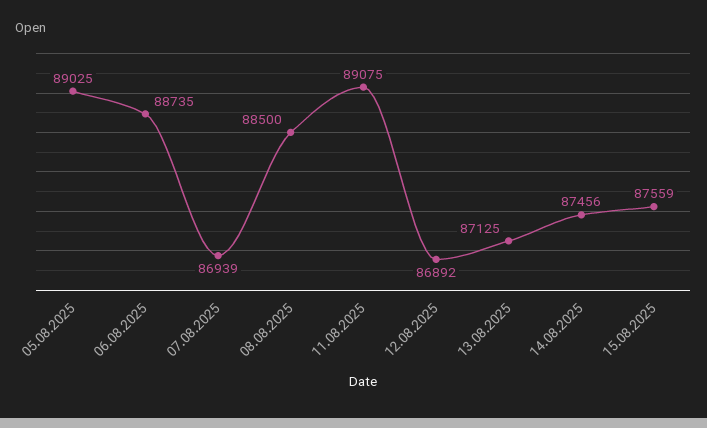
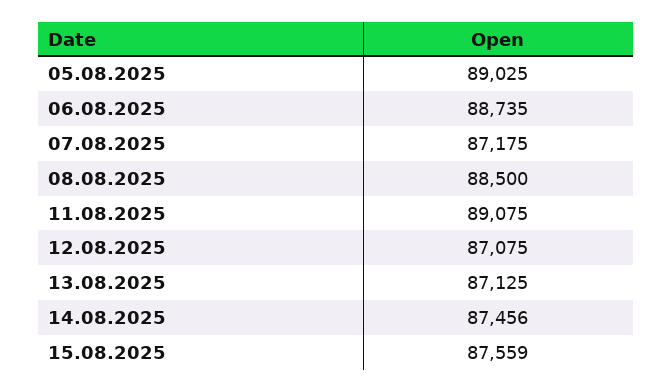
07.08.2025: 86939 -> 87175
12.08.2025: 86892 -> 87075

